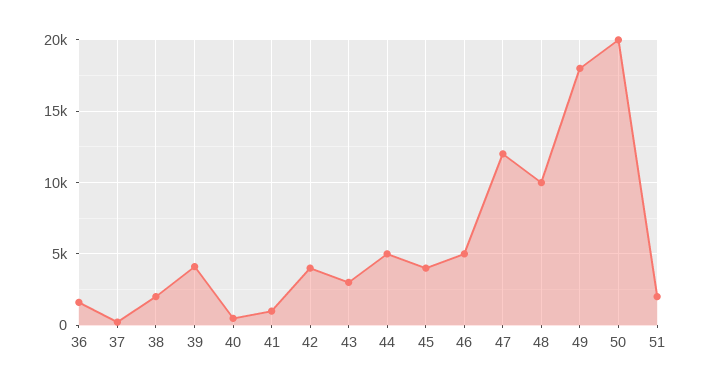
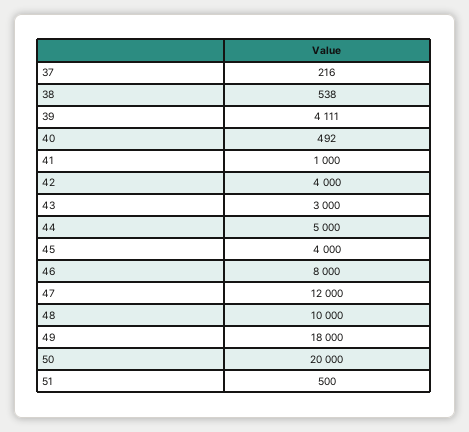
36: 1500 -> none
38: 2000 -> 538
46: 5000 -> 8000
51: 2000 -> 500

